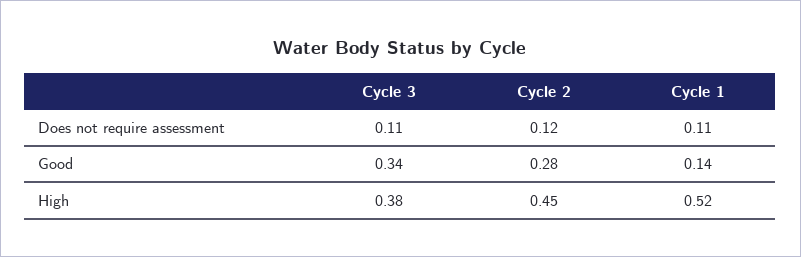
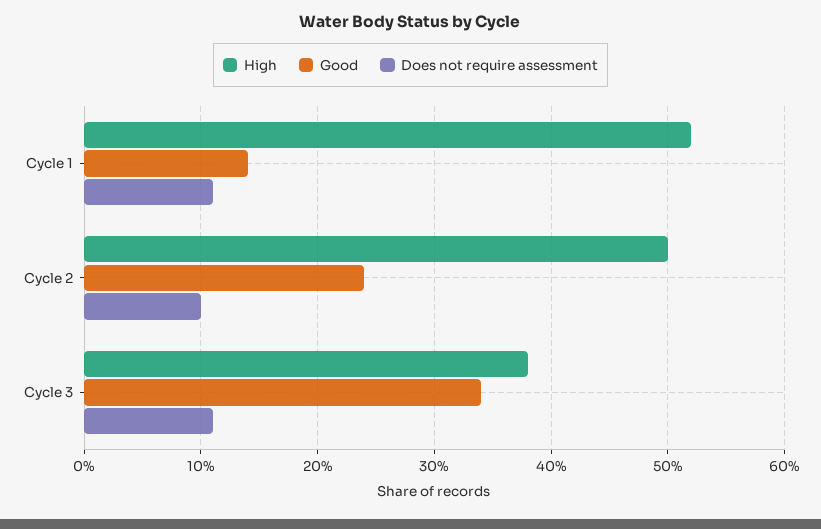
Does not require assessment, Cycle 2: 0.12 -> 0.1
Good, Cycle 2: 0.28 -> 0.24
High, Cycle 2: 0.45 -> 0.5

